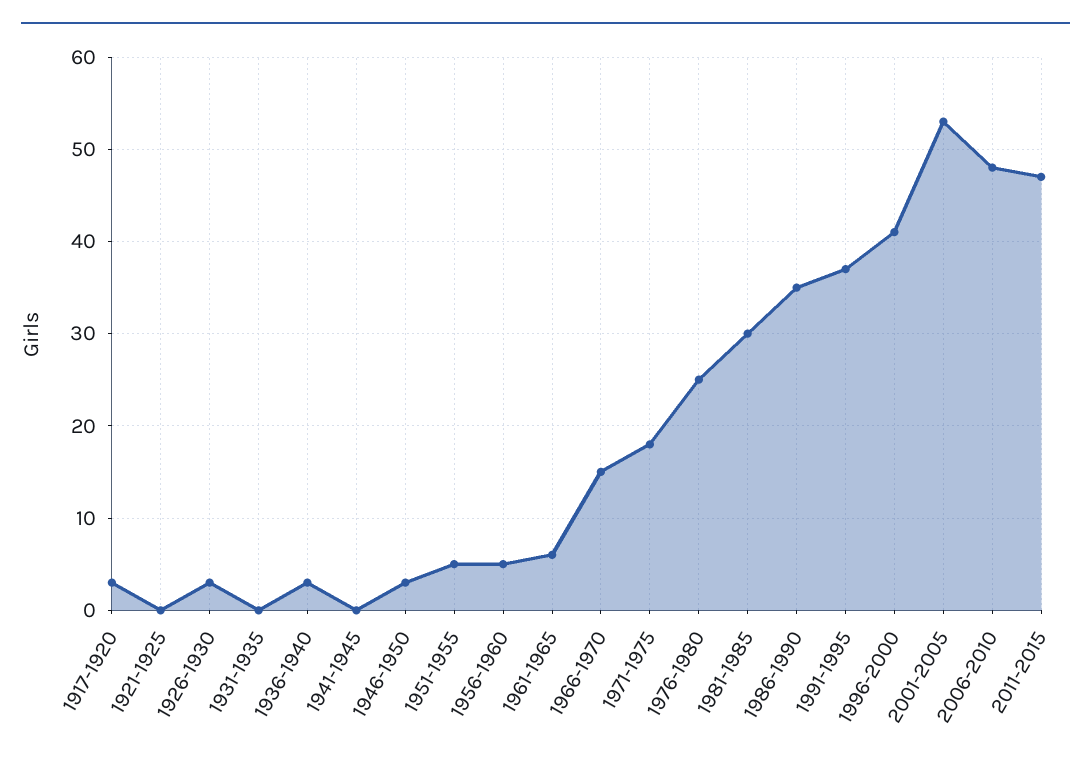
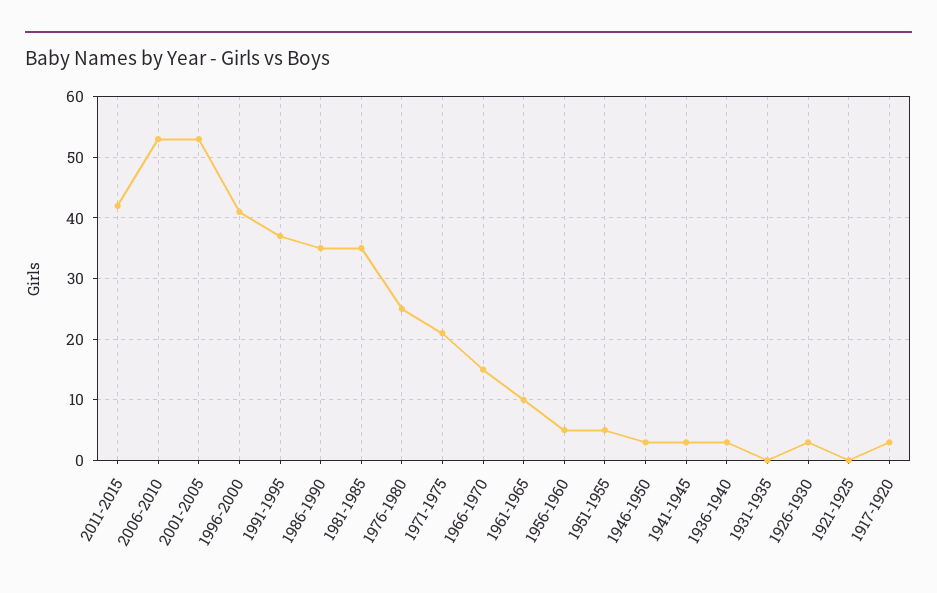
1941-1945: 0 -> 3
1961-1965: 6 -> 10
1971-1975: 18 -> 21
1981-1985: 30 -> 35
2006-2010: 48 -> 53
2011-2015: 47 -> 42

